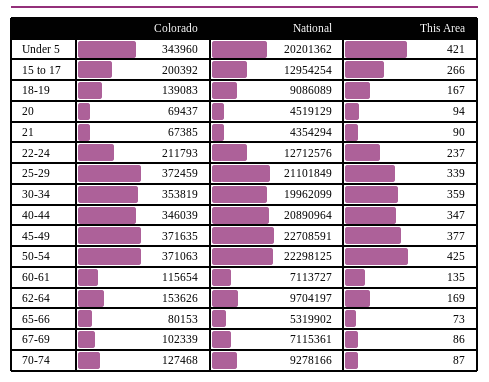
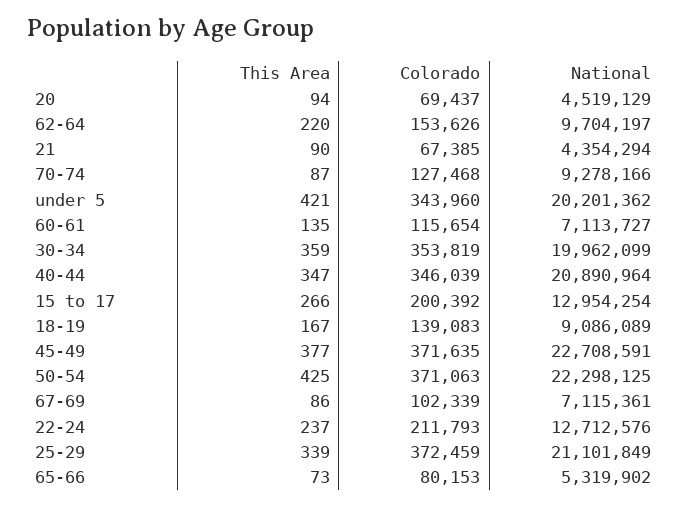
This Area, 62-64: 169 -> 220

